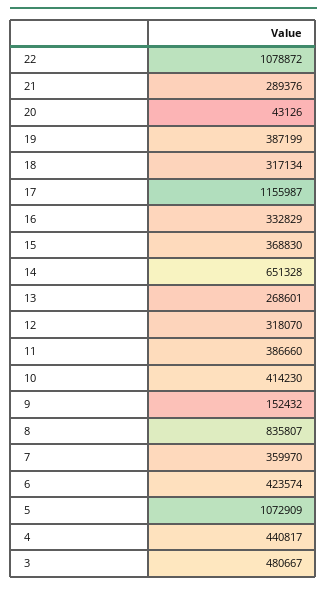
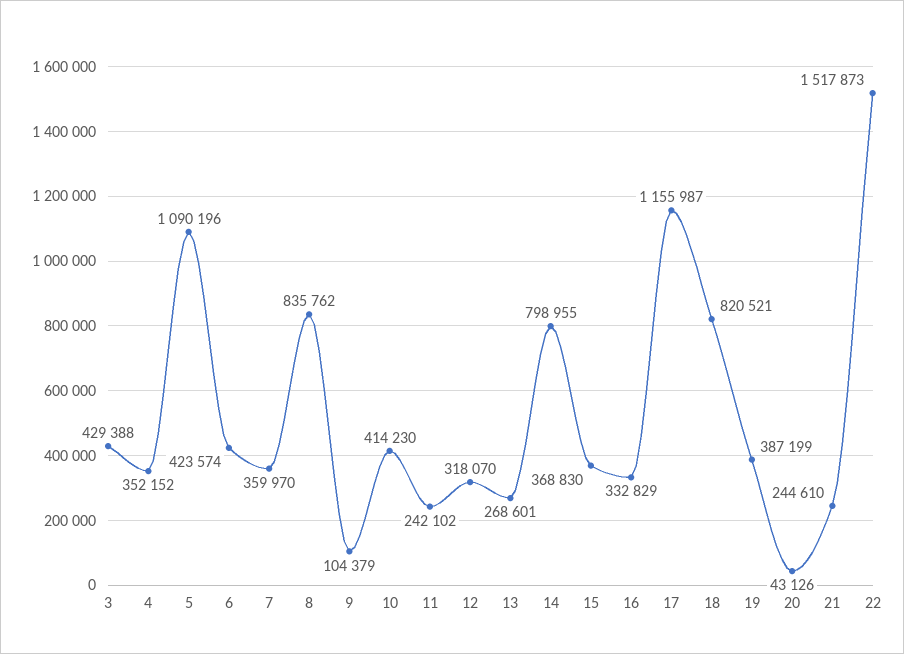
22: 1078872 -> 1517873
21: 289376 -> 244610
18: 317134 -> 820521
14: 651328 -> 798955
11: 386660 -> 242102
9: 152432 -> 104379
8: 835807 -> 835762
5: 1072909 -> 1090196
4: 440817 -> 352152
3: 480667 -> 429388

